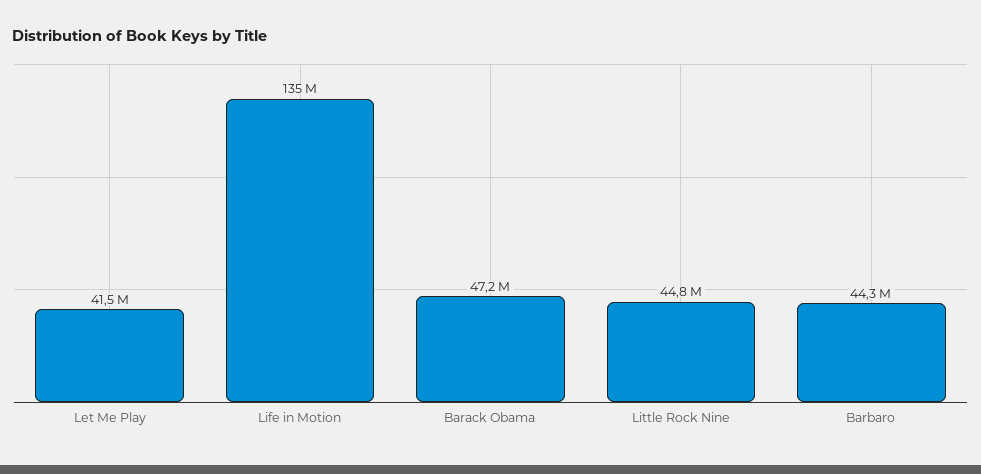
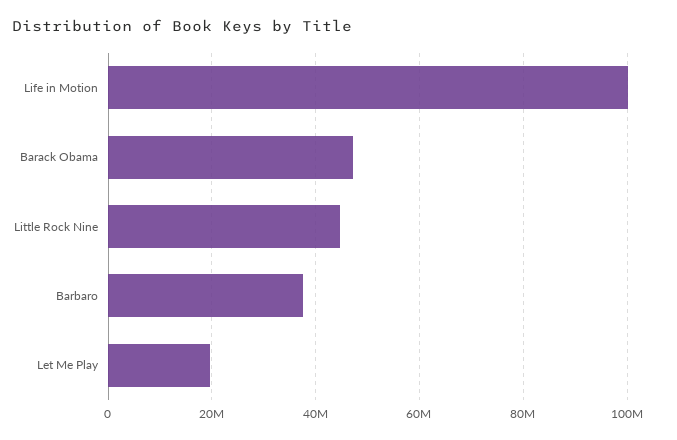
Let Me Play: 41500000 -> 20000000
Life in Motion: 135000000 -> 100000000
Barbaro: 44300000 -> 38000000

